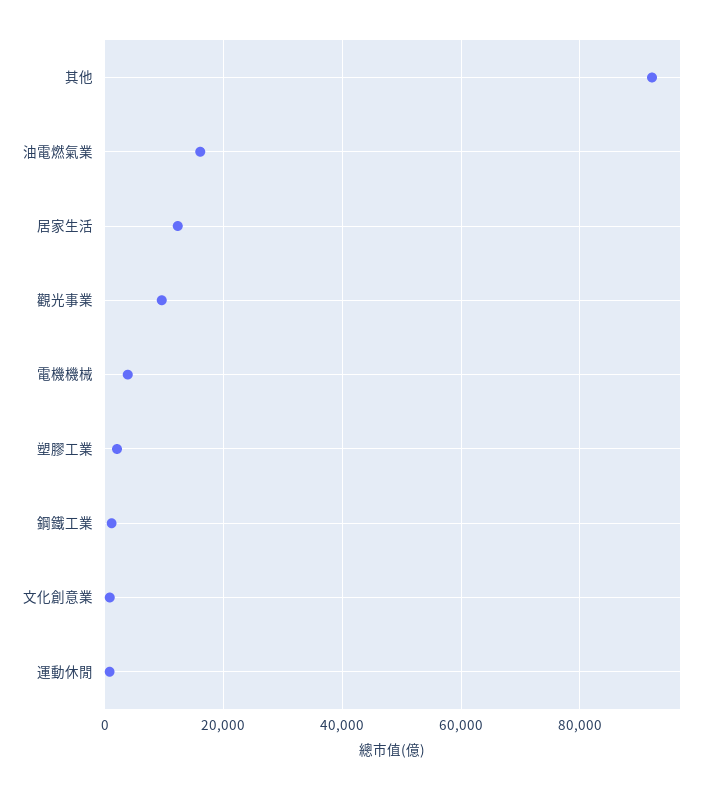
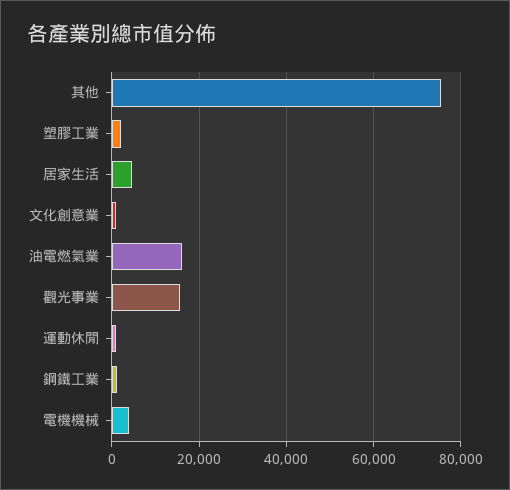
其他: 92000 -> 76000
居家生活: 12000 -> 4000
觀光事業: 10000 -> 16000

